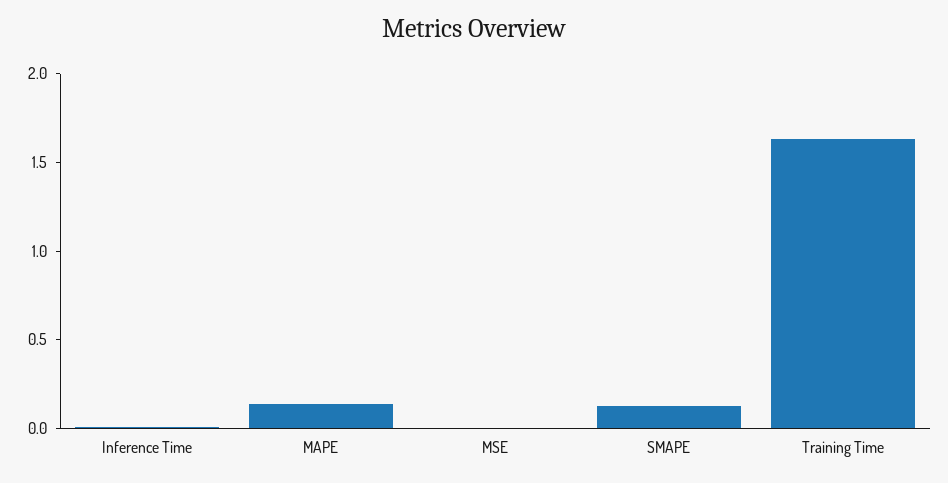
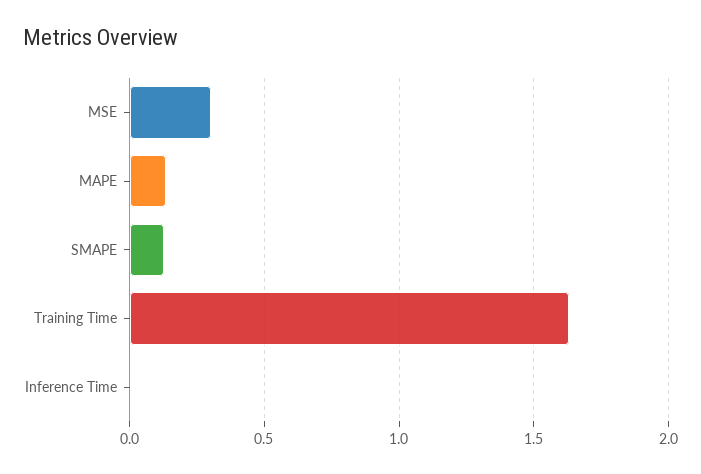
MSE: 0 -> 0.3

